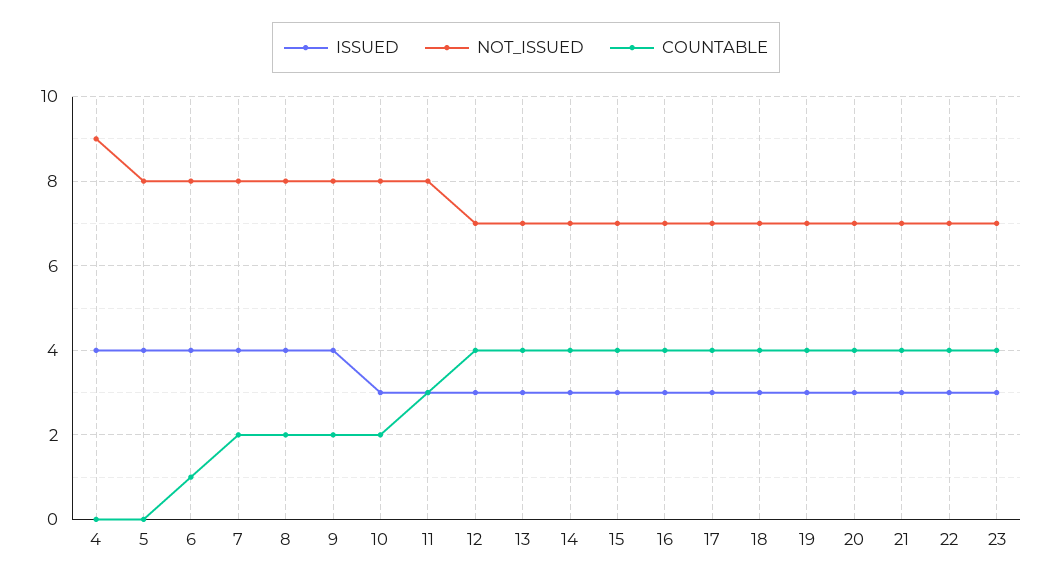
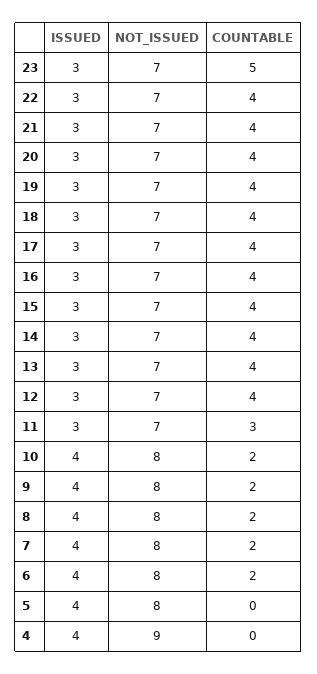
COUNTABLE, 6: 1 -> 2
ISSUED, 10: 3 -> 4
NOT_ISSUED, 11: 8 -> 7
COUNTABLE, 23: 4 -> 5

